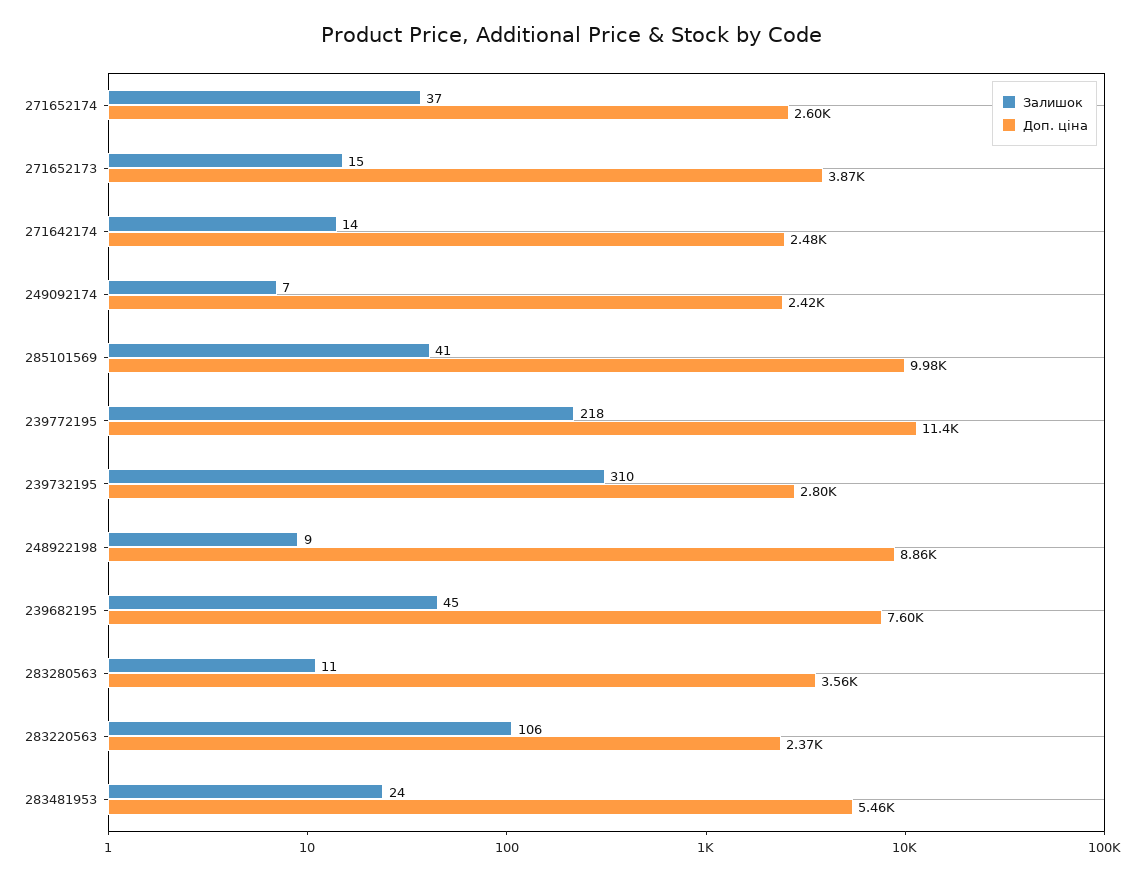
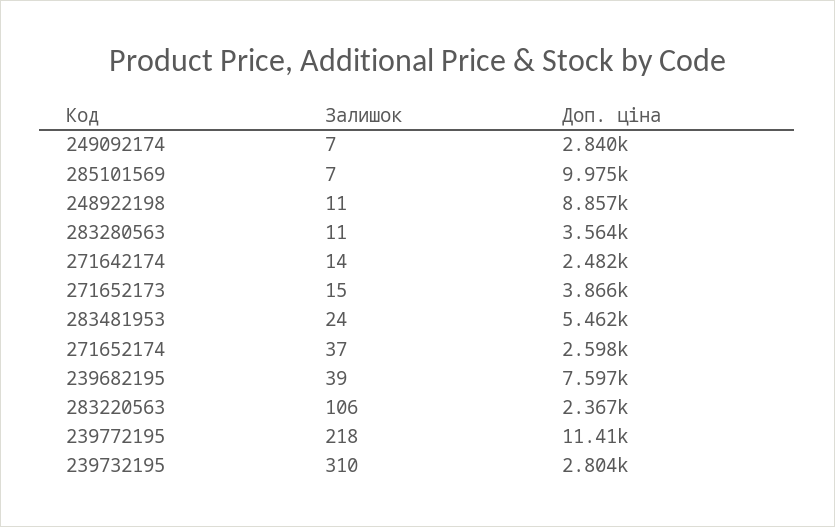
Доп. ціна, 249092174: 2420 -> 2840
Залишок, 285101569: 41 -> 7
Залишок, 248922198: 9 -> 11
Залишок, 239682195: 45 -> 39

